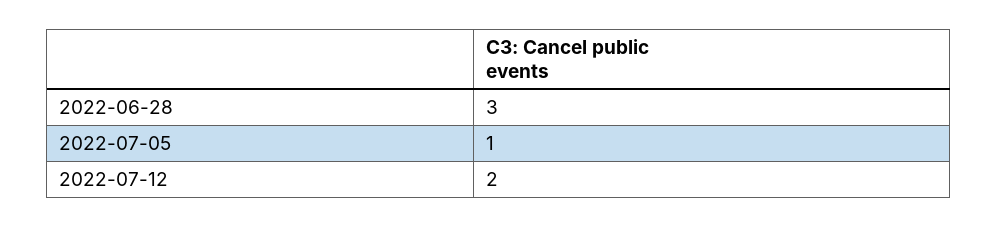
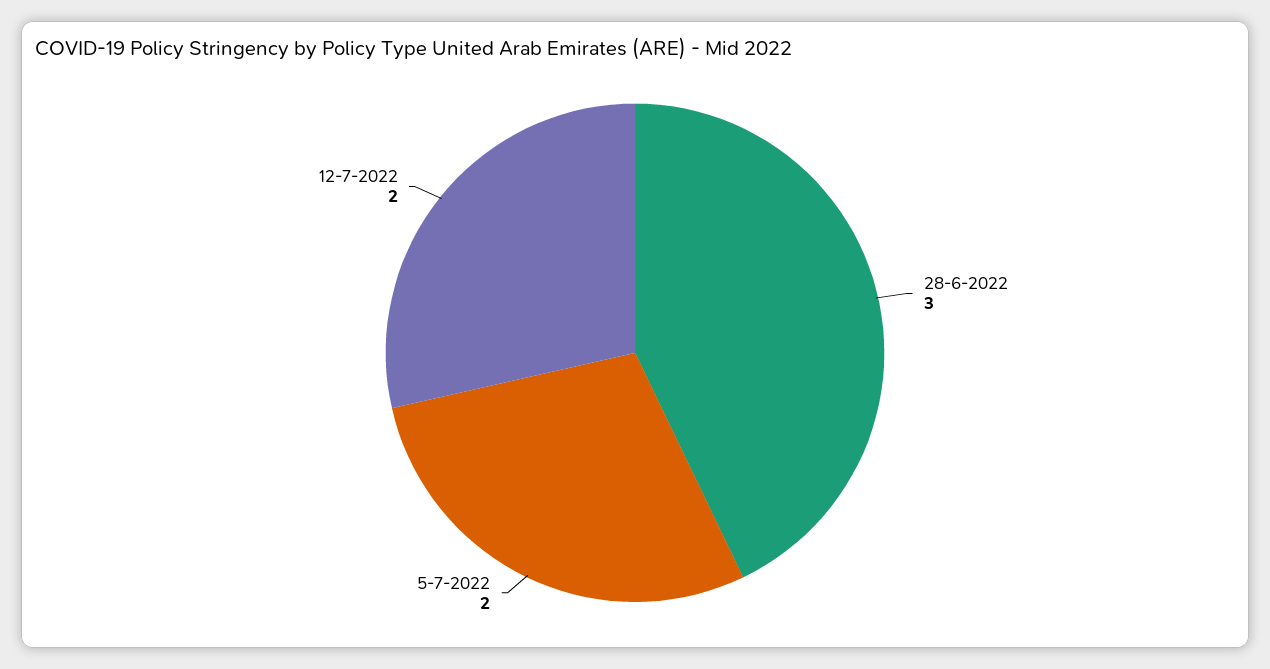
2022-07-05: 1 -> 2

